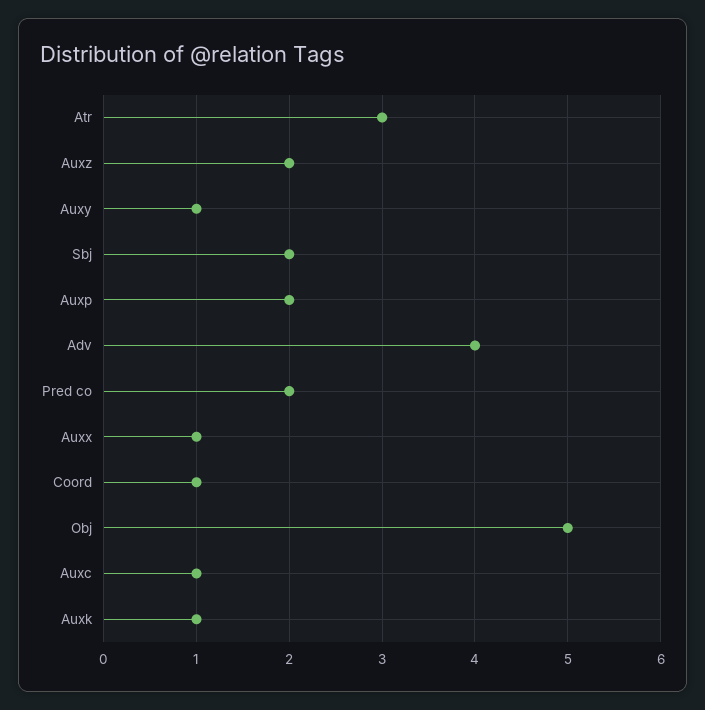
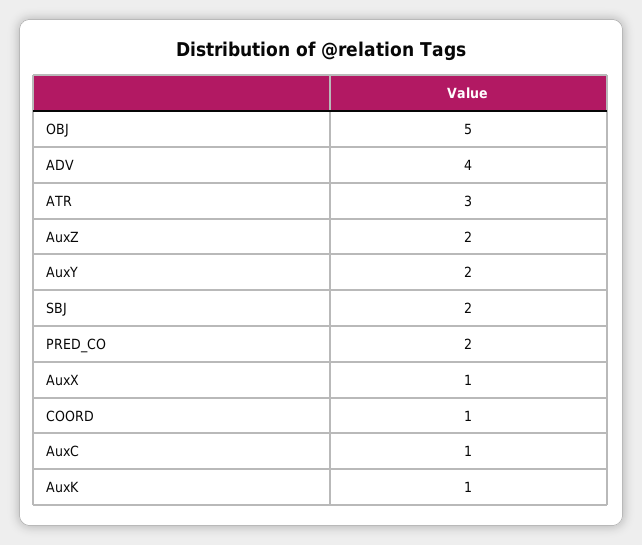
Auxy: 1 -> 2
Auxp: 2 -> none

